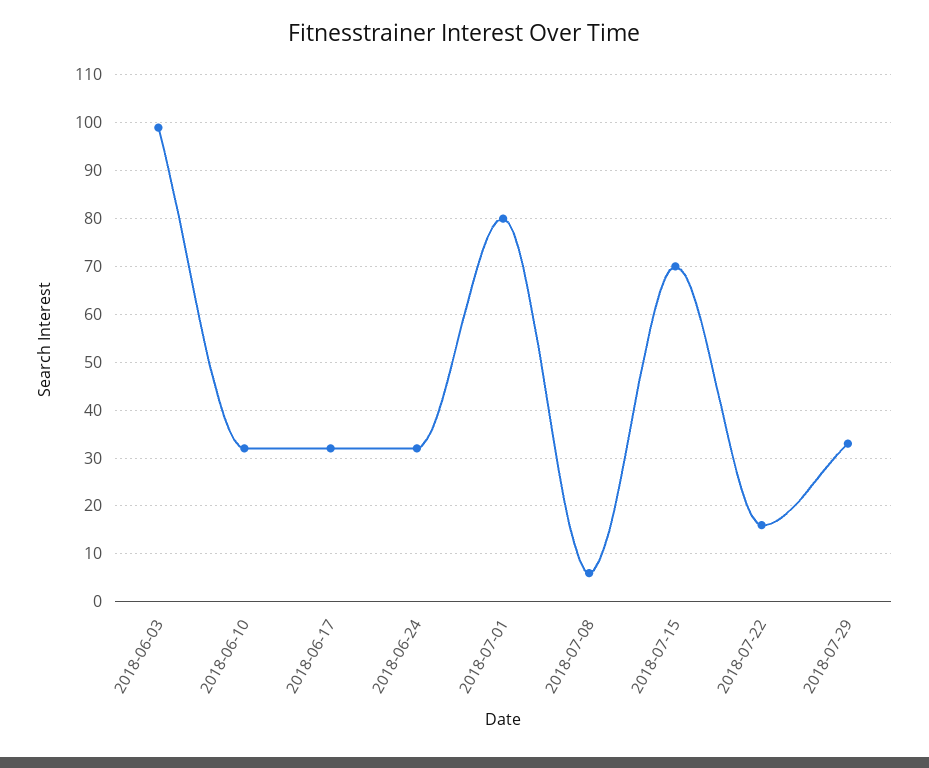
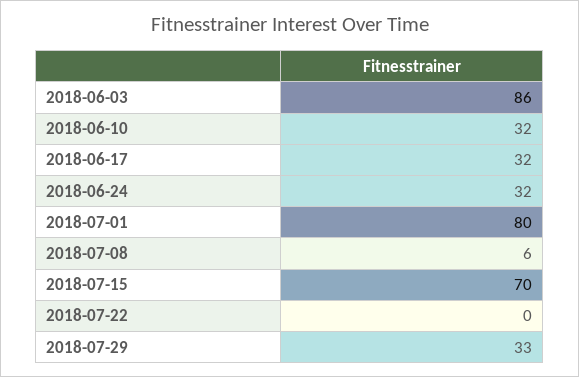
2018-06-03: 100 -> 86
2018-07-22: 15 -> 0

